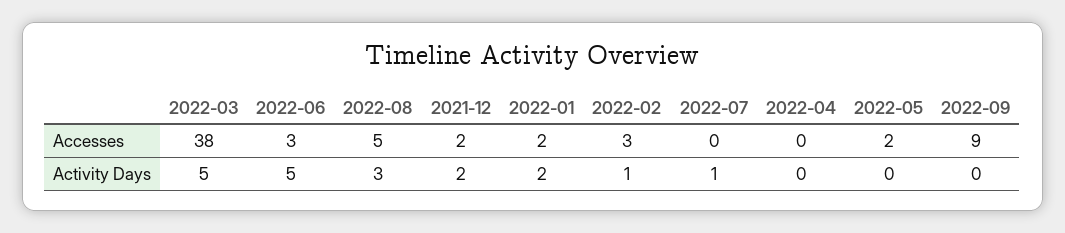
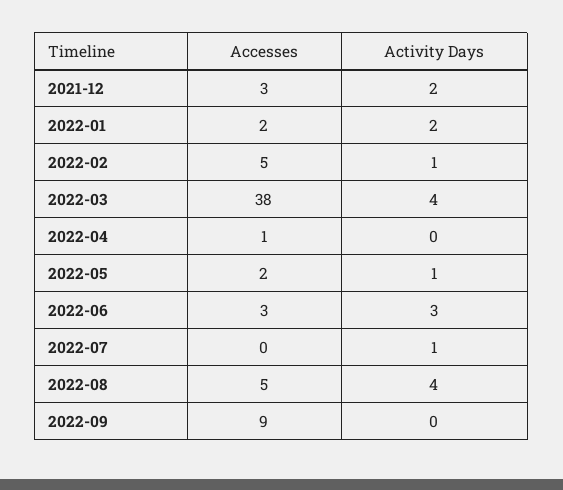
2021-12, Accesses: 2 -> 3
2022-02, Accesses: 3 -> 5
2022-04, Accesses: 0 -> 1
2022-03, Activity Days: 5 -> 4
2022-06, Activity Days: 5 -> 3
2022-08, Activity Days: 3 -> 4
2022-05, Activity Days: 0 -> 1

